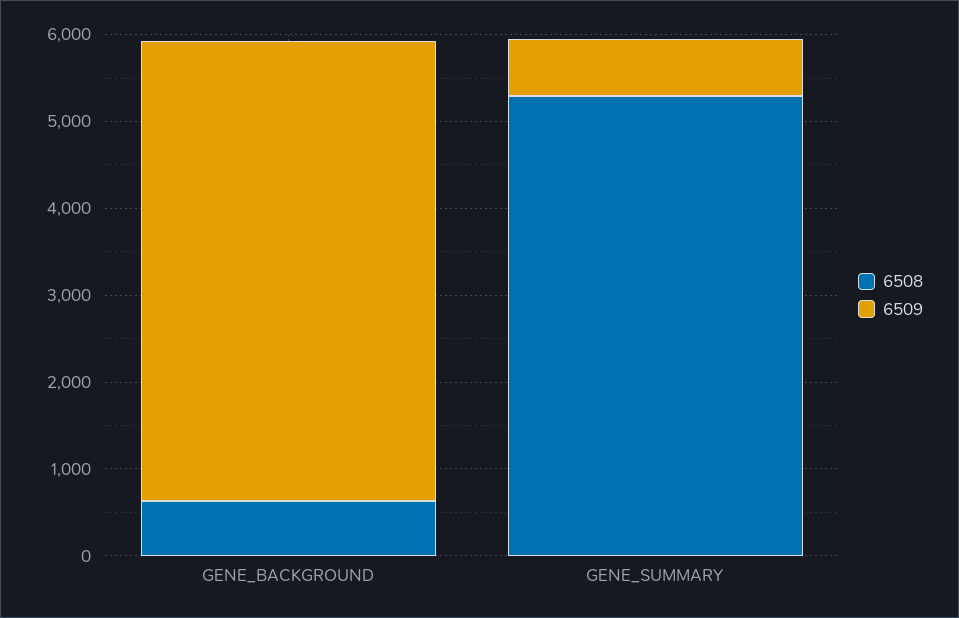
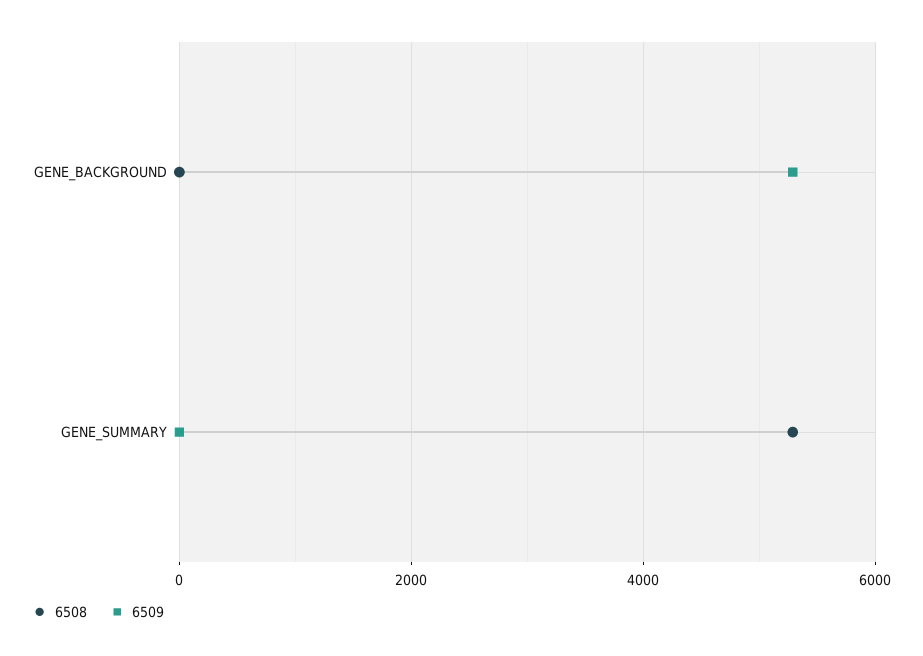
6508, GENE_BACKGROUND: 600 -> 0
6509, GENE_SUMMARY: 600 -> 0

